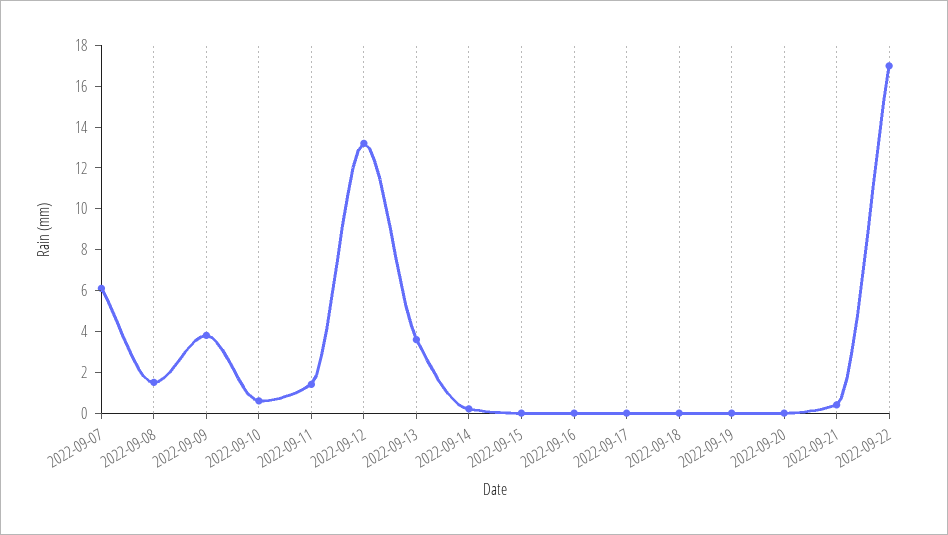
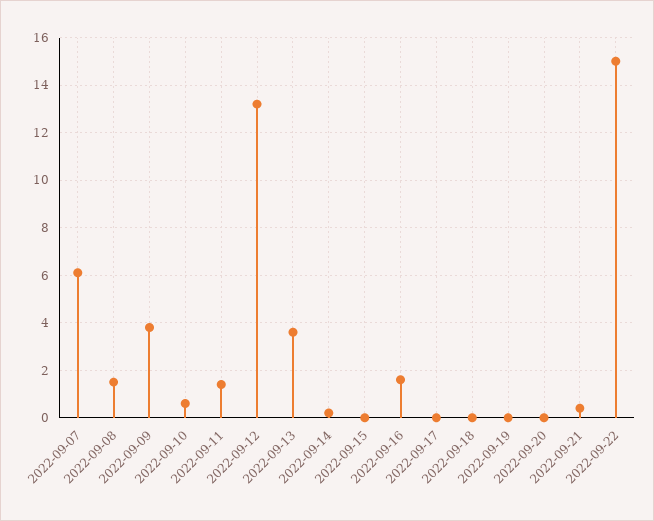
2022-09-16: 0 -> 1.5
2022-09-22: 17 -> 15

